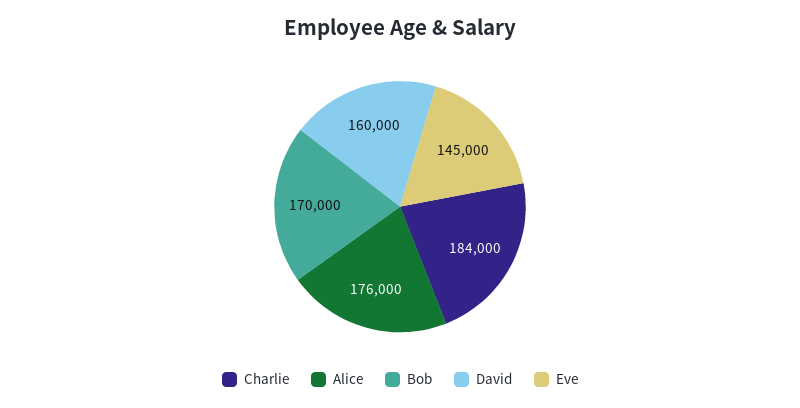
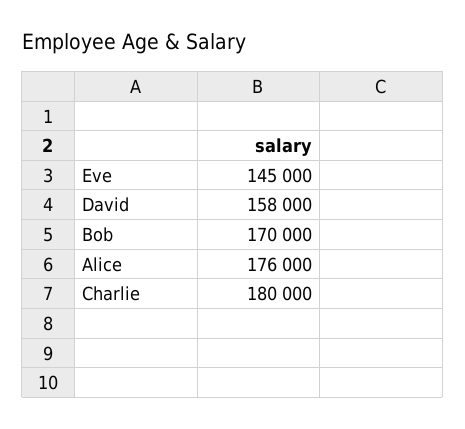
Charlie: 184000 -> 180000
David: 160000 -> 158000

